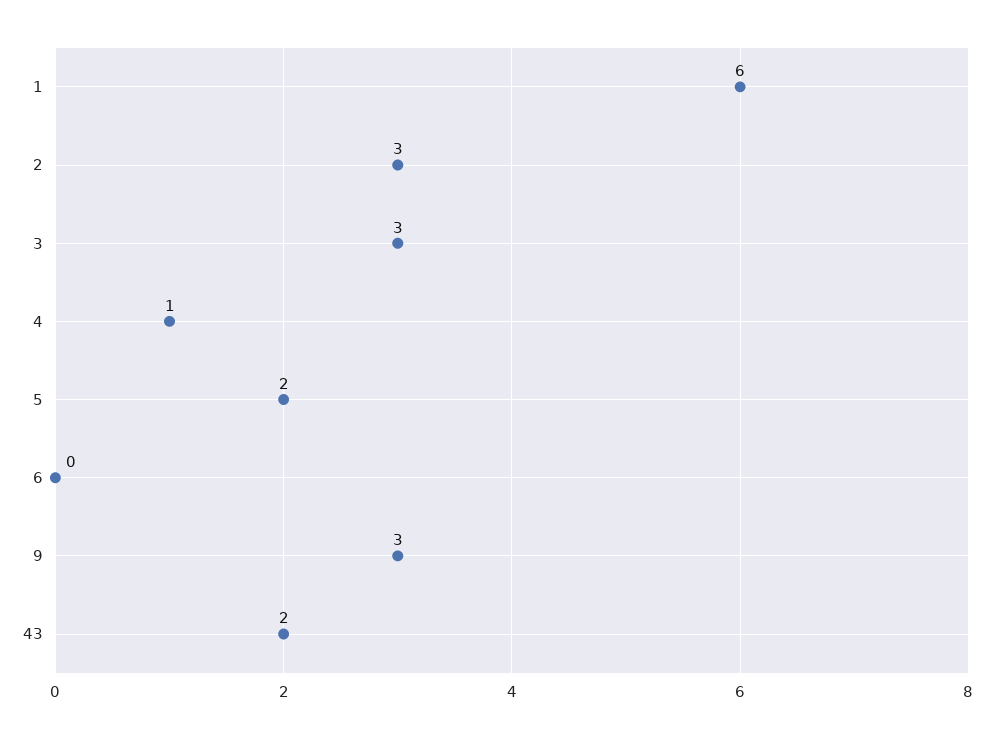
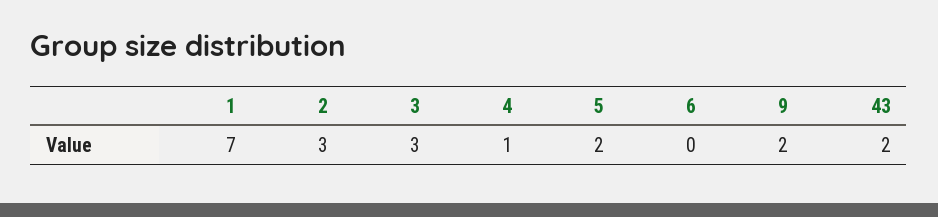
1: 6 -> 7
9: 3 -> 2

